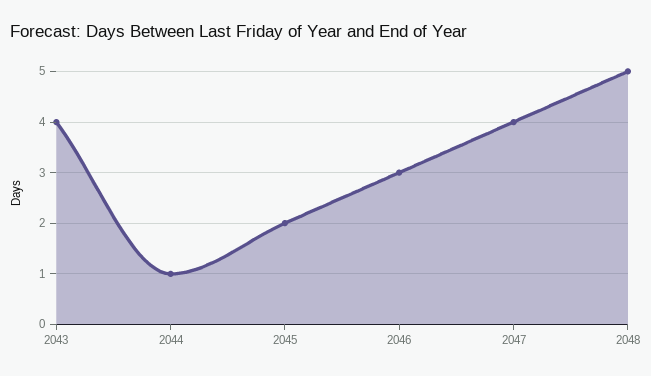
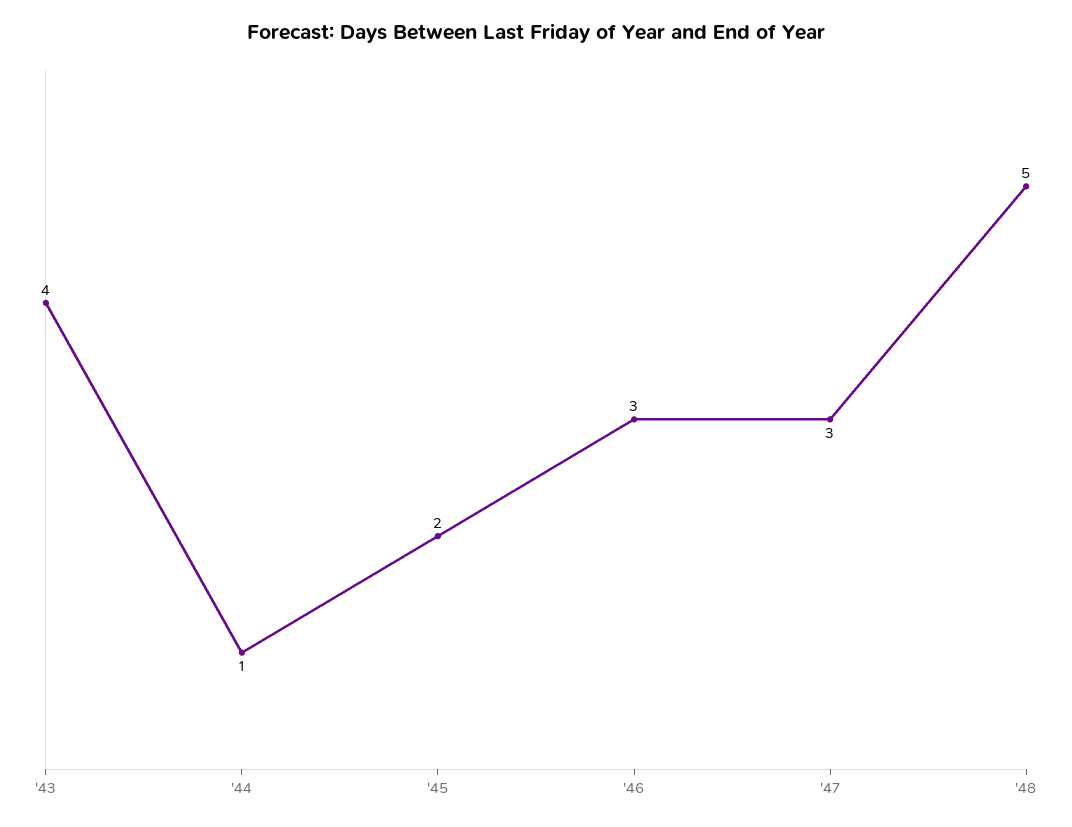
2047: 4 -> 3

